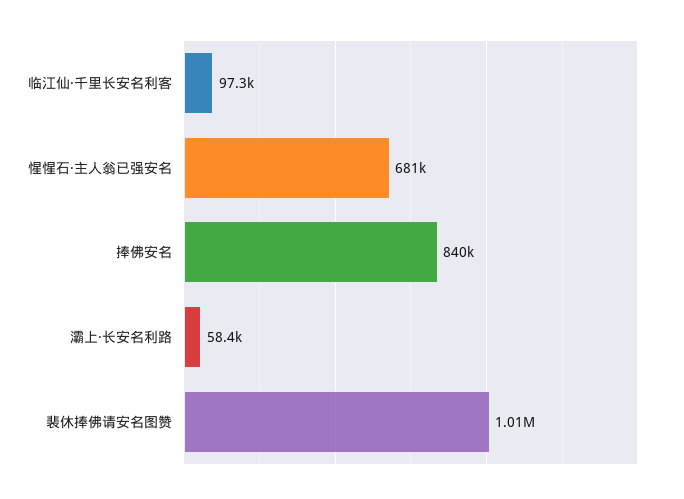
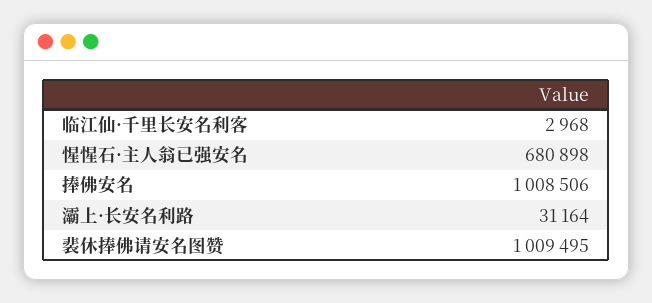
临江仙·千里长安名利客: 97300 -> 2968
捧佛安名: 840000 -> 1008506
灞上·长安名利路: 58400 -> 31164

